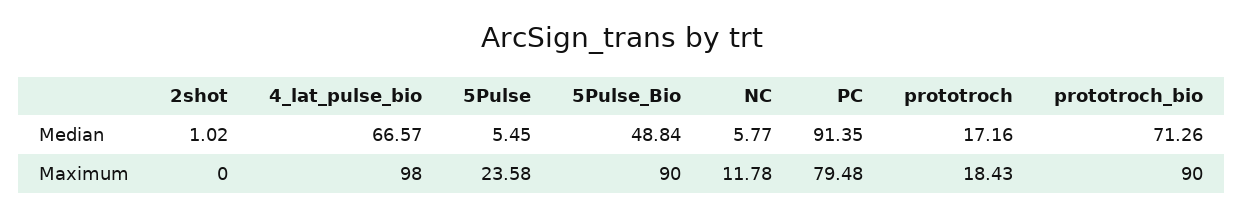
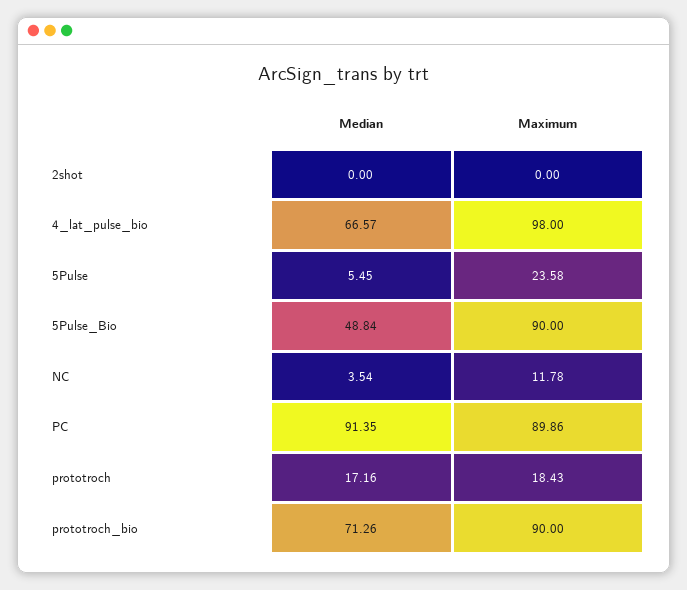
2shot, Median: 1.02 -> 0
NC, Median: 5.77 -> 3.54
PC, Maximum: 79.48 -> 89.86

